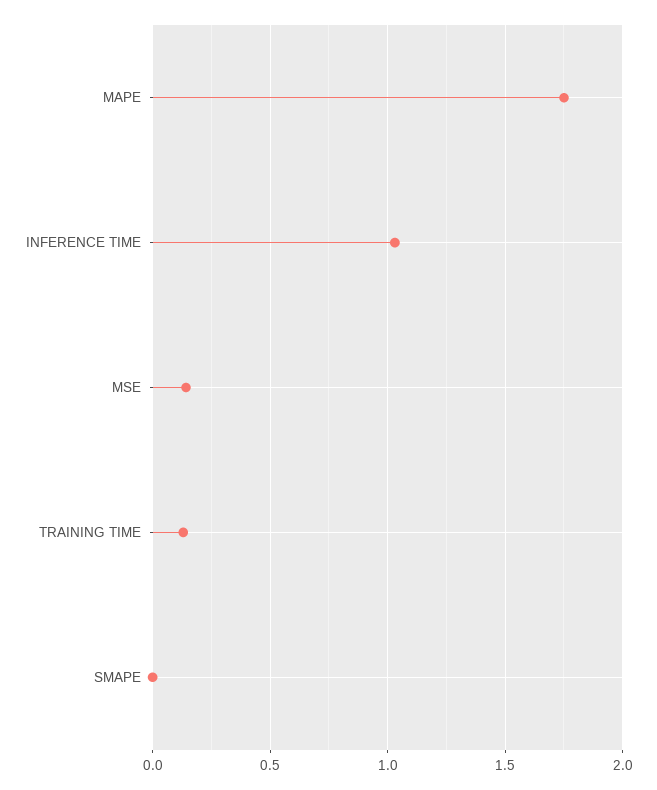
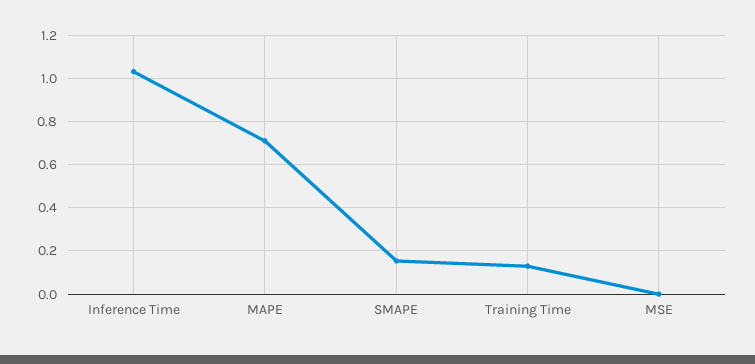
MAPE: 1.75 -> 0.7
MSE: 0.15 -> 0
SMAPE: 0 -> 0.15

